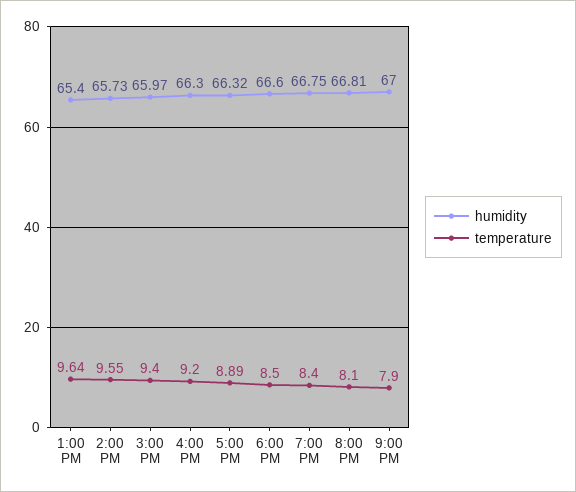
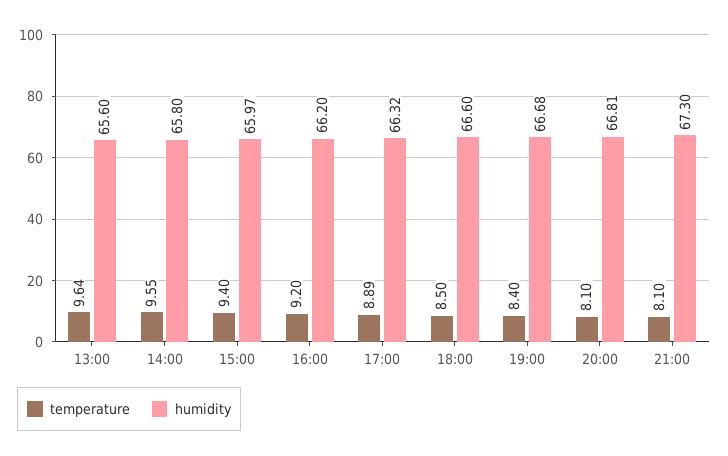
humidity, 1:00 PM: 65.4 -> 65.6
humidity, 2:00 PM: 65.73 -> 65.8
humidity, 4:00 PM: 66.3 -> 66.2
humidity, 7:00 PM: 66.75 -> 66.68
humidity, 9:00 PM: 67 -> 67.3
temperature, 9:00 PM: 7.9 -> 8.1

